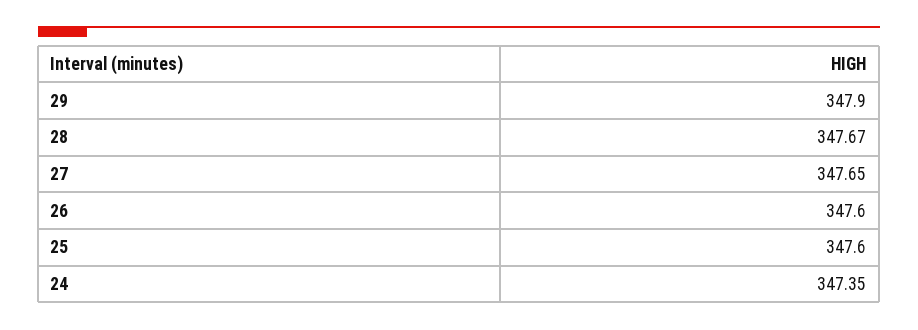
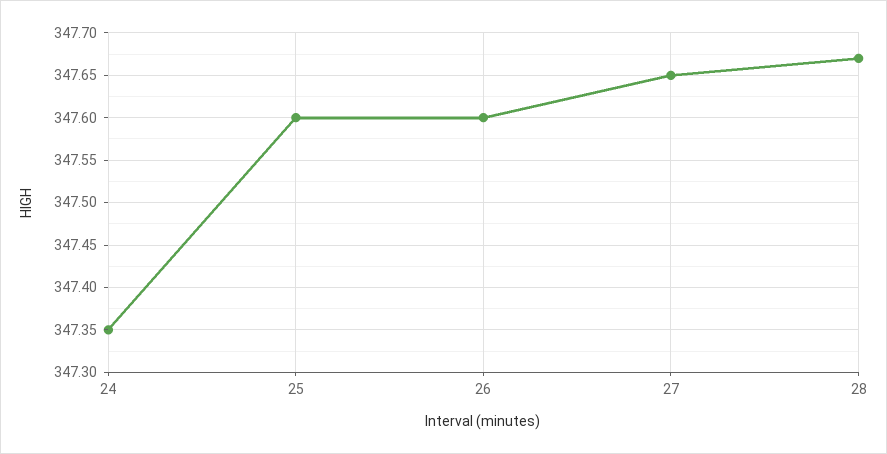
29: 347.9 -> none

